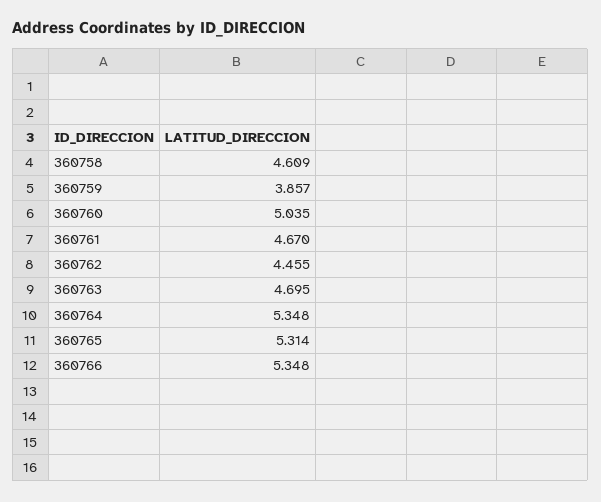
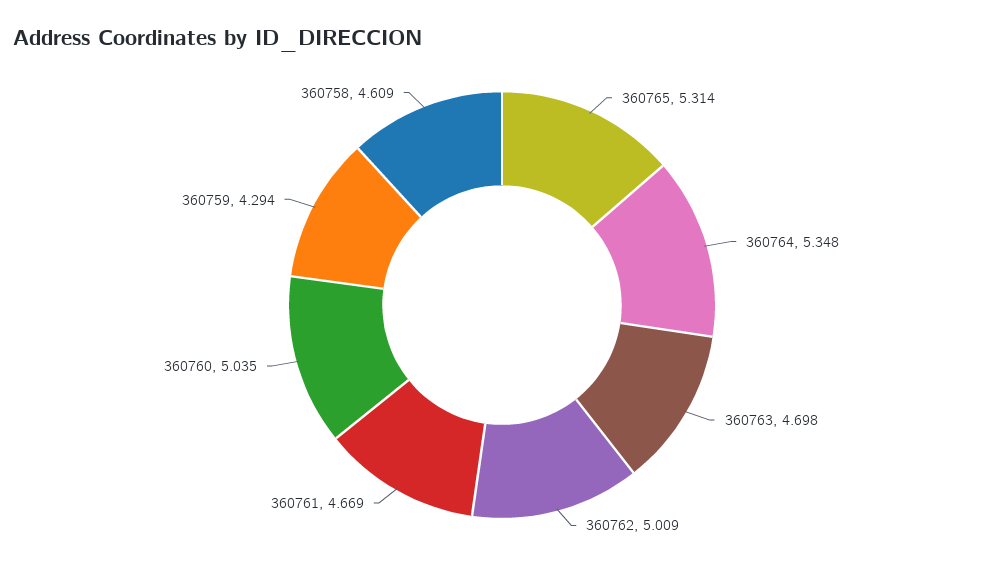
360759: 3.857 -> 4.294
360761: 4.67 -> 4.669
360762: 4.455 -> 5.009
360763: 4.695 -> 4.698
360766: 5.348 -> none

